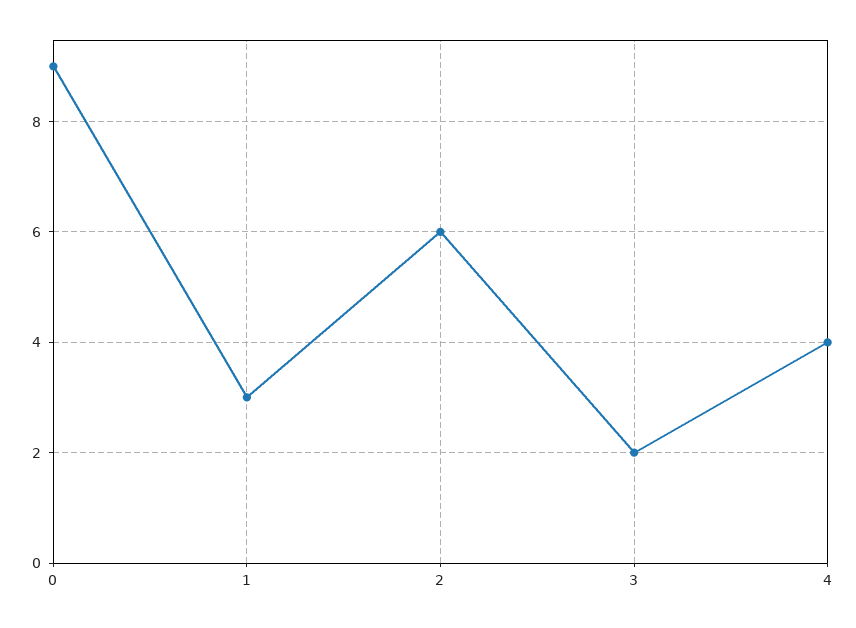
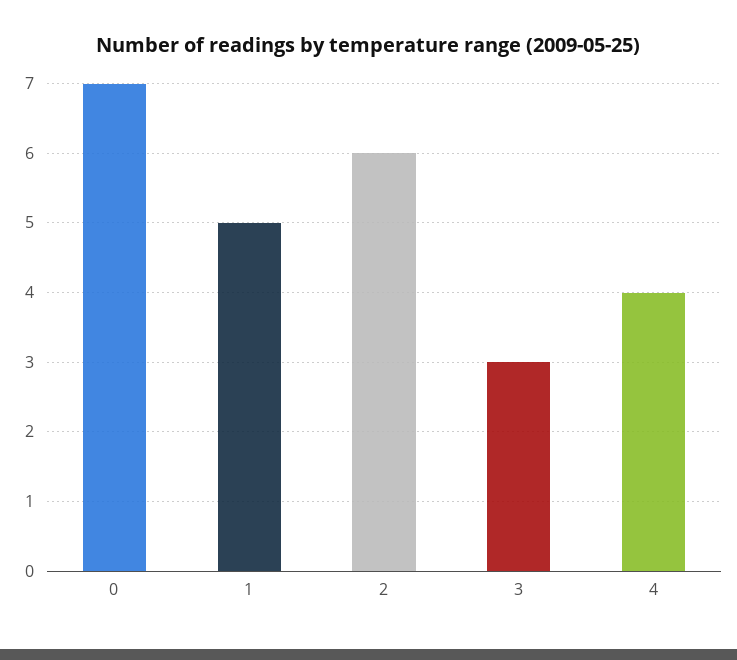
0: 9 -> 7
1: 3 -> 5
3: 2 -> 3

